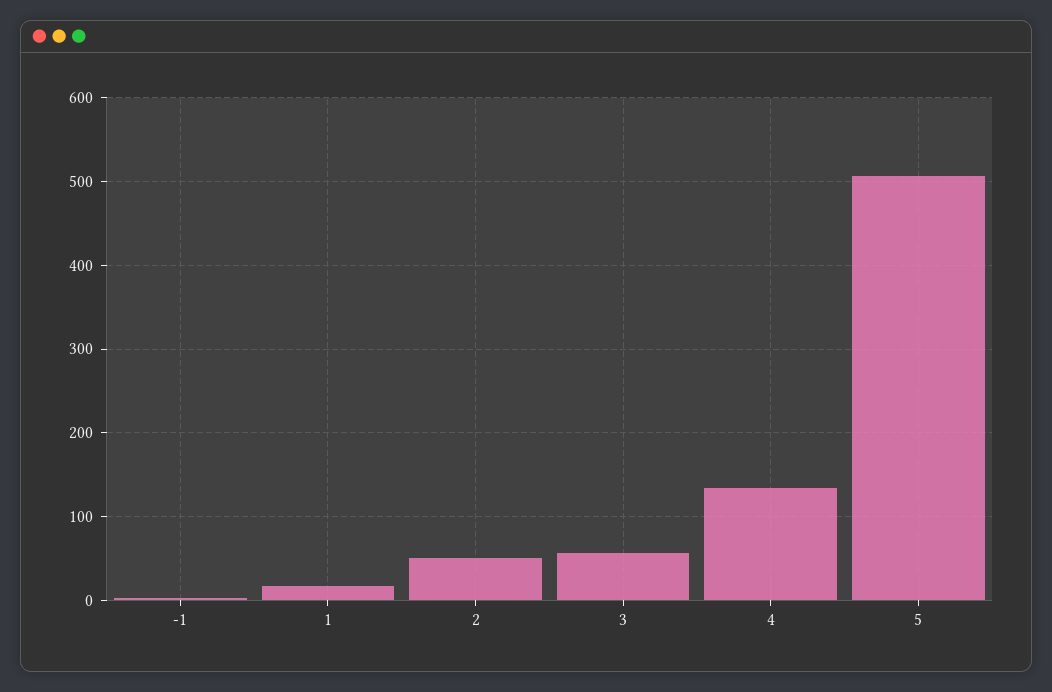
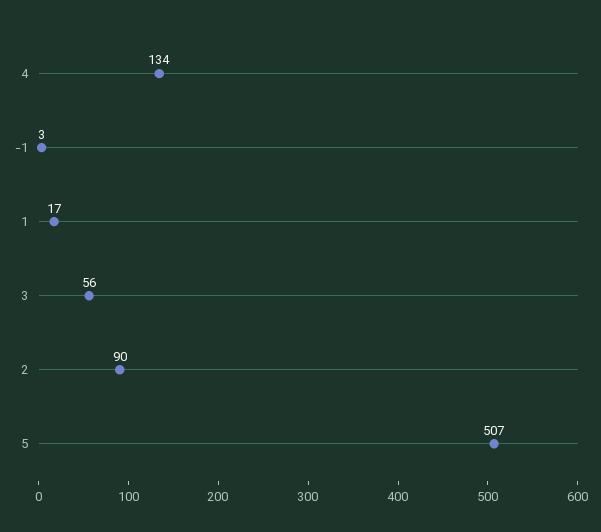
2: 50 -> 90

